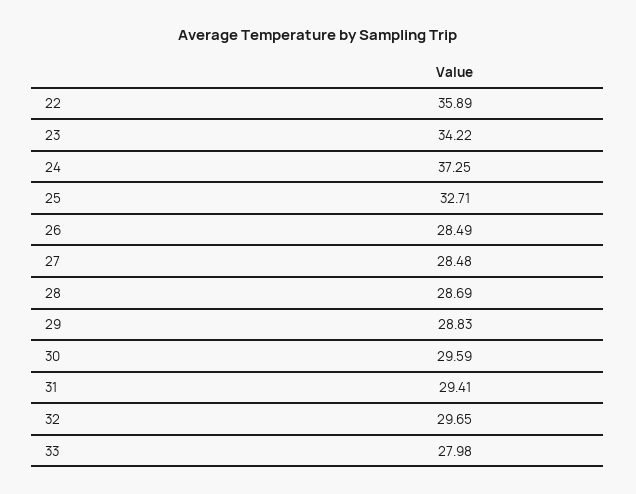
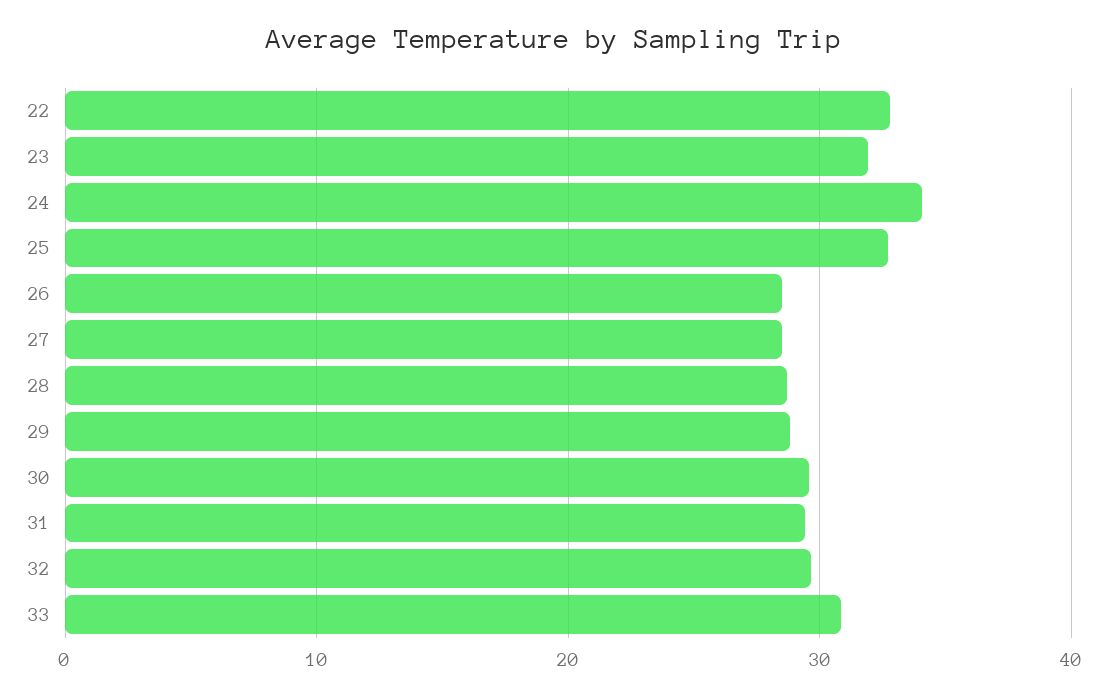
22: 35.89 -> 33
23: 34.22 -> 32
24: 37.25 -> 34
33: 27.98 -> 31

